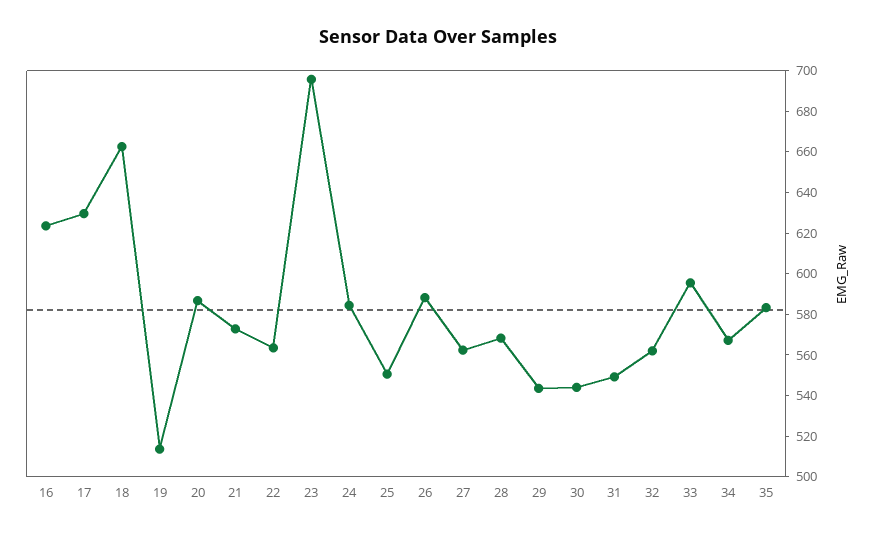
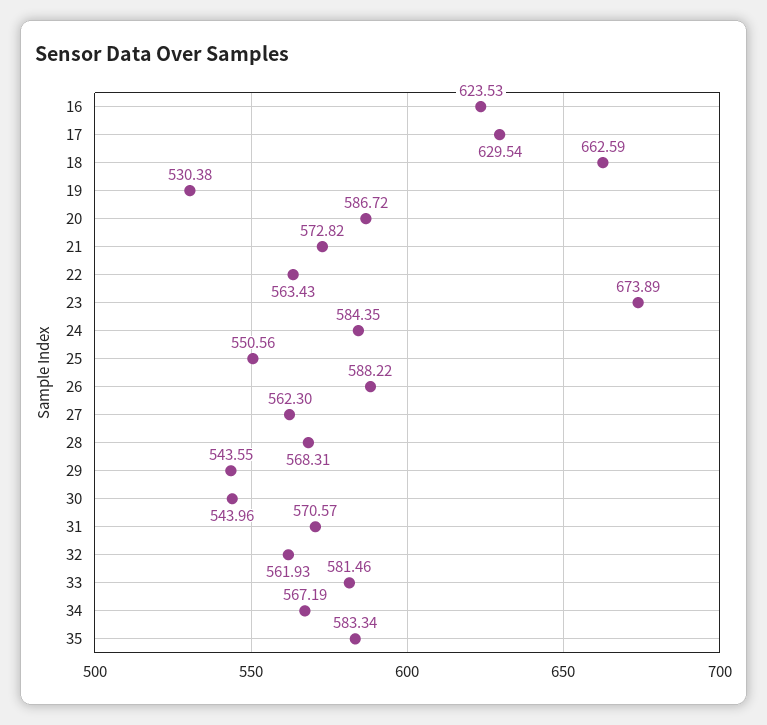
19: 515 -> 530.38
23: 695 -> 673.89
31: 550 -> 570.57
33: 595 -> 581.46

